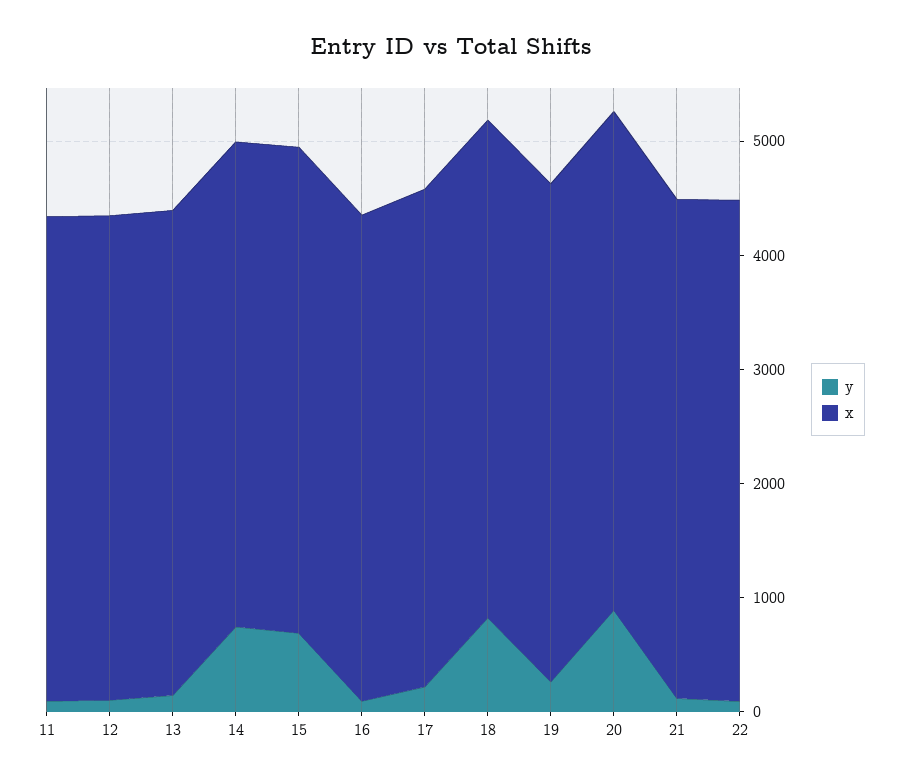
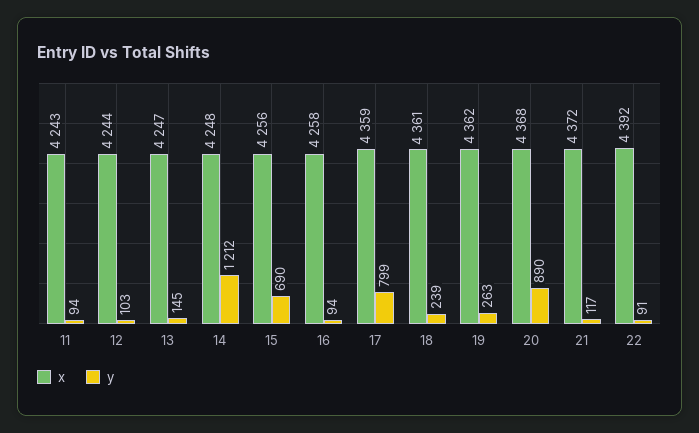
y, 14: 800 -> 1212
y, 17: 200 -> 799
y, 18: 800 -> 239

